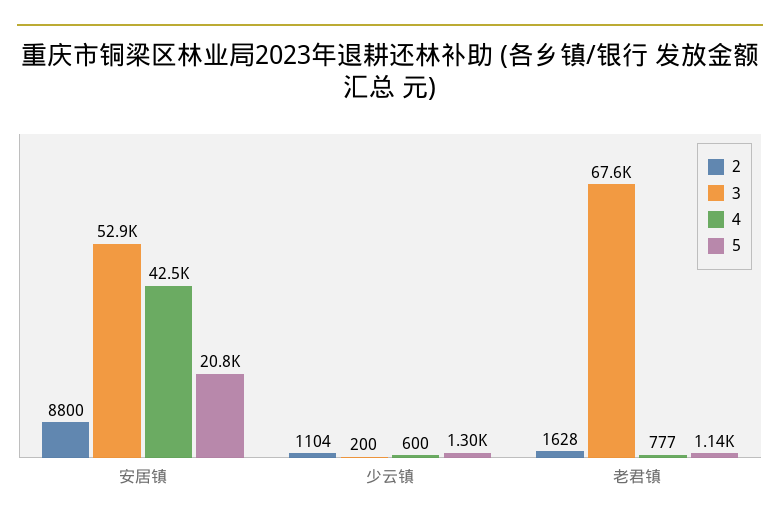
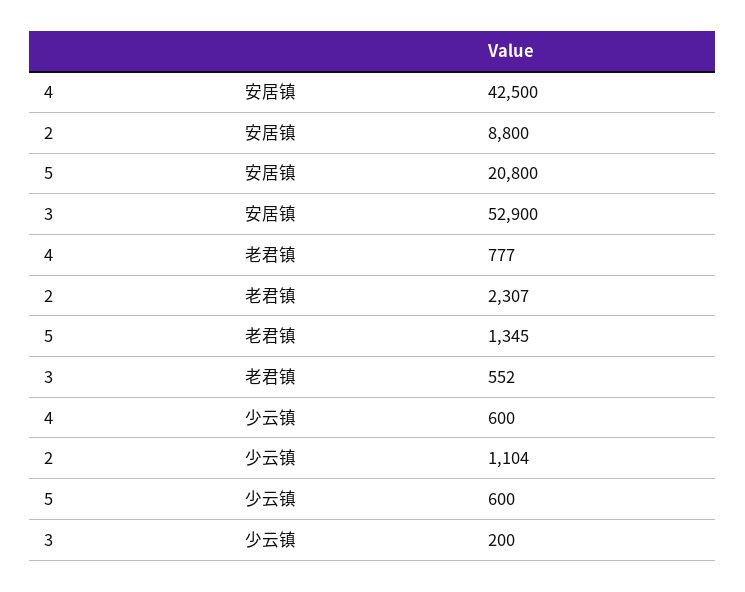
5, 少云镇: 1300 -> 600
2, 老君镇: 1628 -> 2307
3, 老君镇: 67600 -> 552
5, 老君镇: 1140 -> 1345

